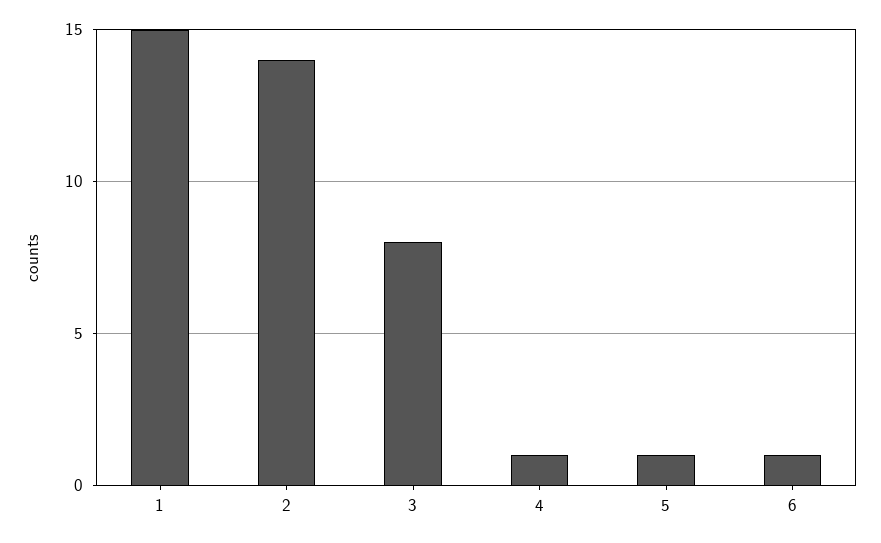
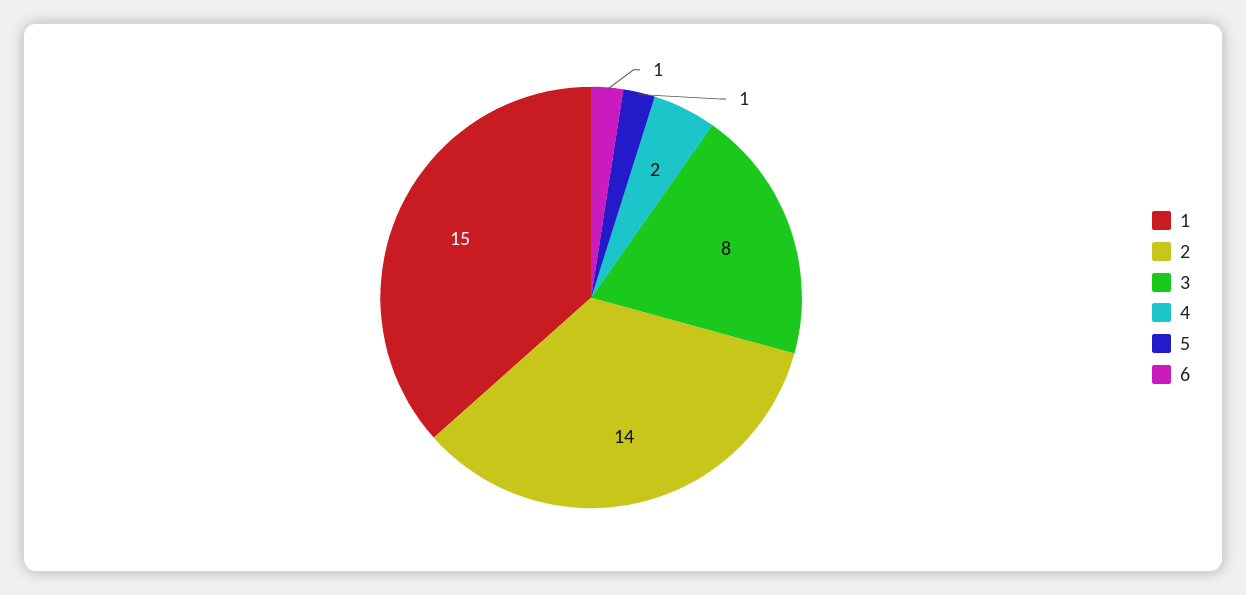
4: 1 -> 2

